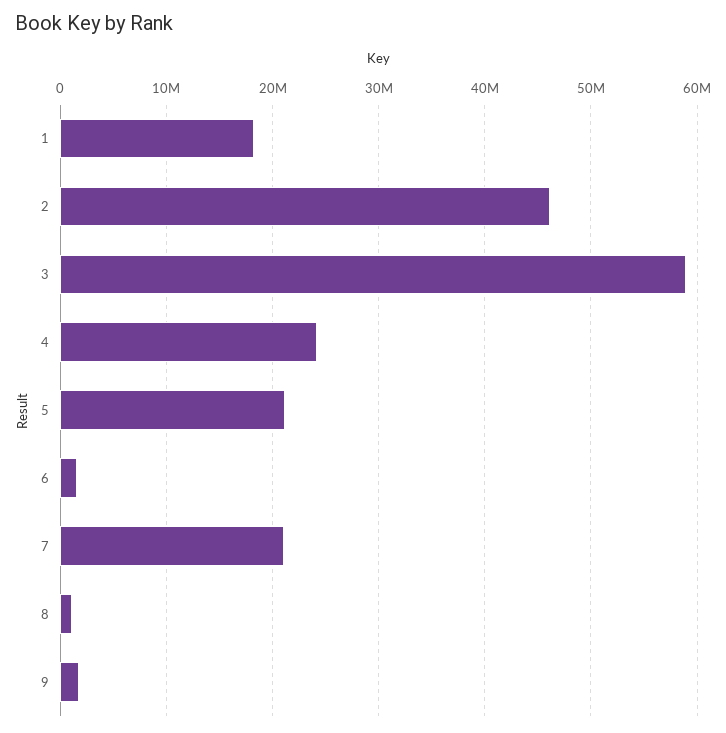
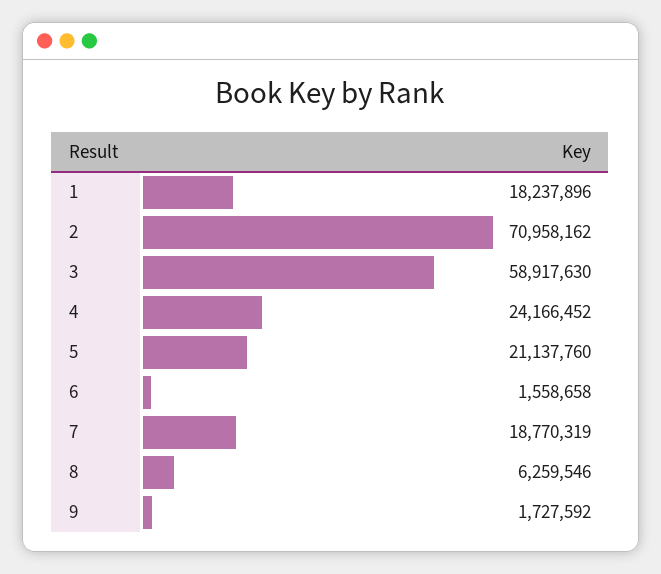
2: 46000000 -> 70958162
7: 21000000 -> 18770319
8: 1000000 -> 6259546

